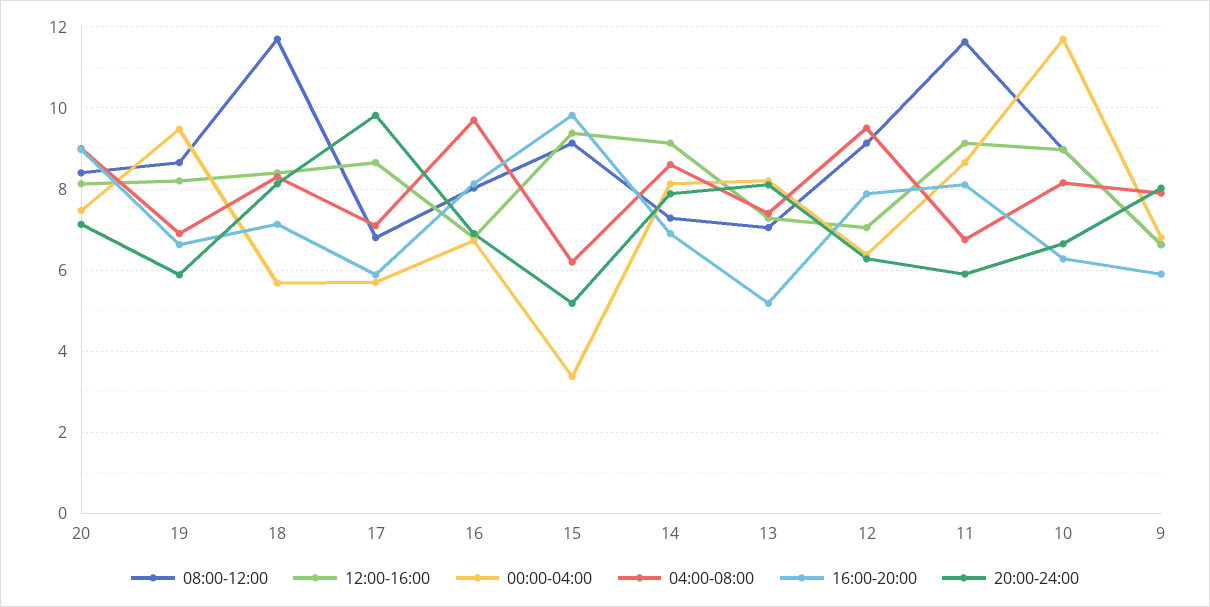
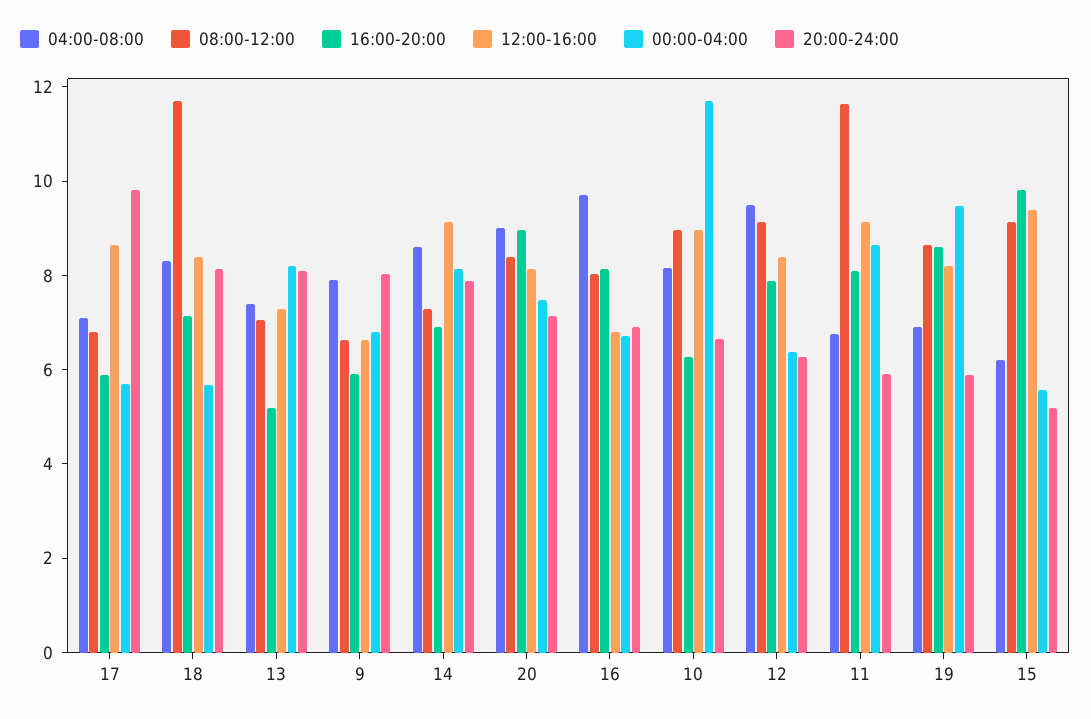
16:00-20:00, 19: 6.6 -> 8.5
00:00-04:00, 15: 3.4 -> 5.5
12:00-16:00, 12: 7 -> 8.5

